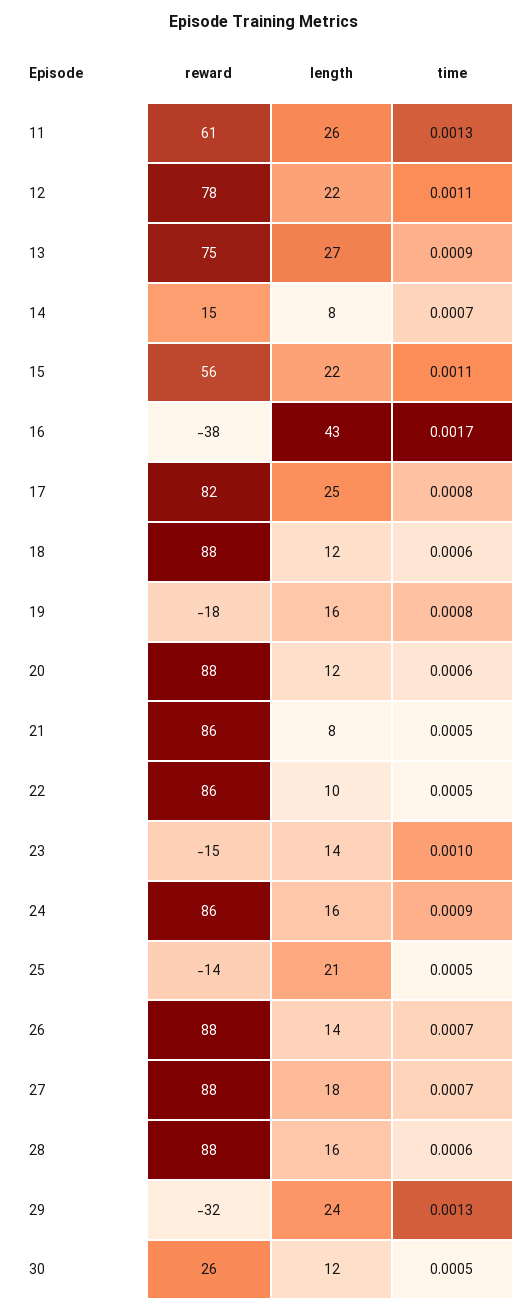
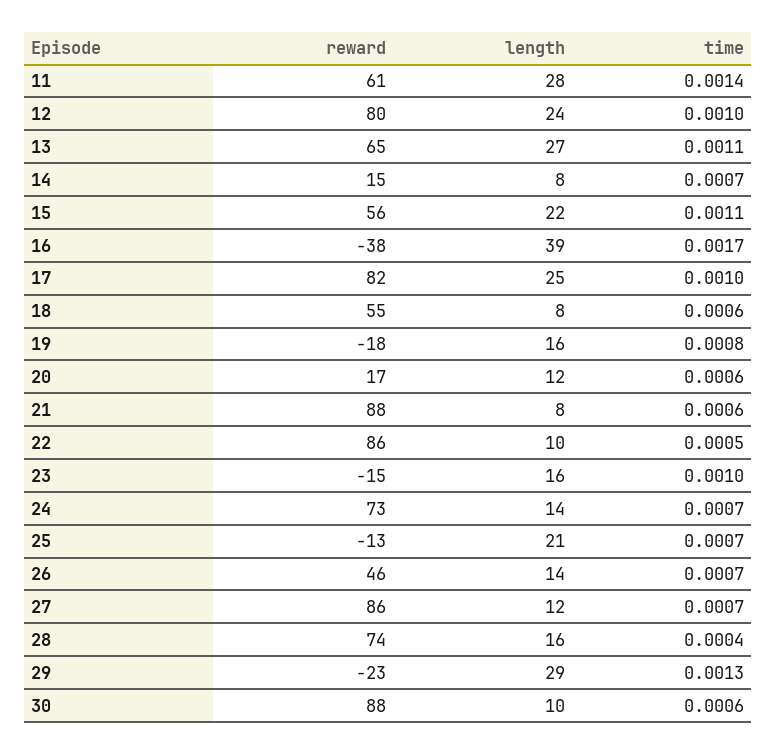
length, 11: 26 -> 28
time, 11: 0.0013 -> 0.0014
reward, 12: 78 -> 80
length, 12: 22 -> 24
time, 12: 0.0011 -> 0.001
reward, 13: 75 -> 65
time, 13: 0.0009 -> 0.0011
length, 16: 43 -> 39
time, 17: 0.0008 -> 0.001
reward, 18: 88 -> 55
length, 18: 12 -> 8
reward, 20: 88 -> 17
reward, 21: 86 -> 88
time, 21: 0.0005 -> 0.0006
length, 23: 14 -> 16
reward, 24: 86 -> 73
length, 24: 16 -> 14
time, 24: 0.0009 -> 0.0007
reward, 25: -14 -> -13
time, 25: 0.0005 -> 0.0007
reward, 26: 88 -> 46
reward, 27: 88 -> 86
length, 27: 18 -> 12
reward, 28: 88 -> 74
time, 28: 0.0006 -> 0.0004
reward, 29: -32 -> -23
length, 29: 24 -> 29
reward, 30: 26 -> 88
length, 30: 12 -> 10
time, 30: 0.0005 -> 0.0006

